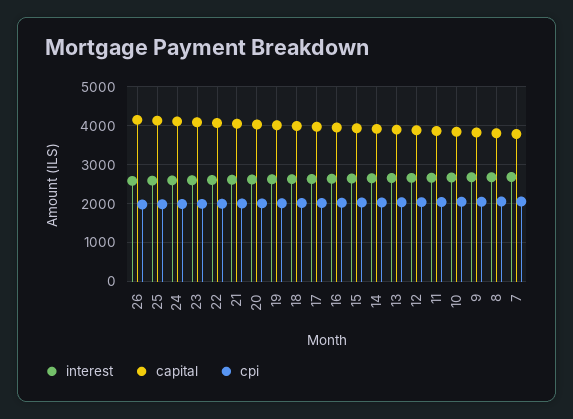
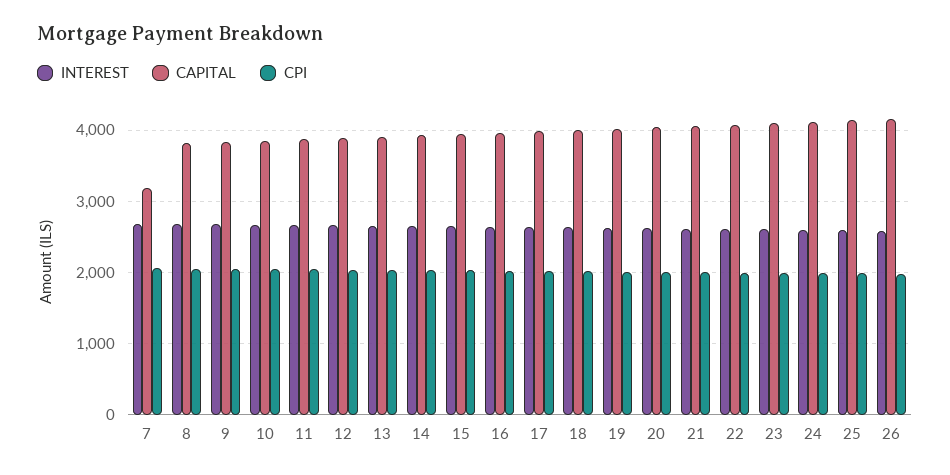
capital, 7: 3800 -> 3200

